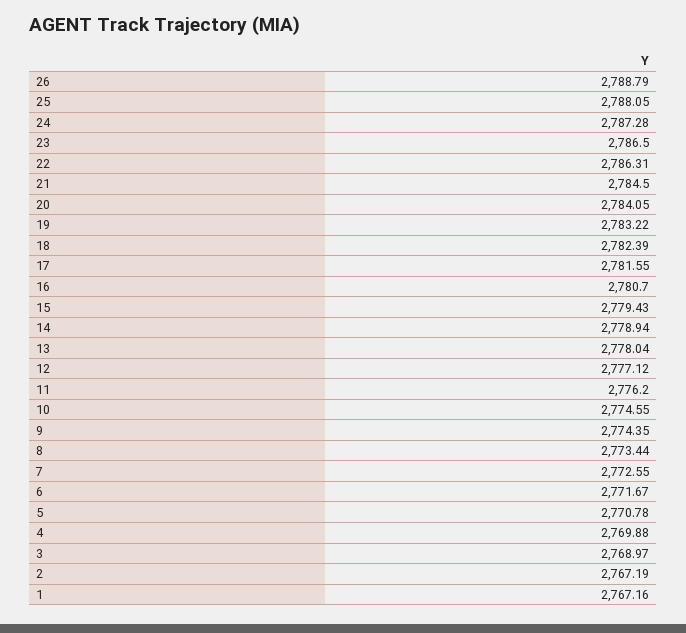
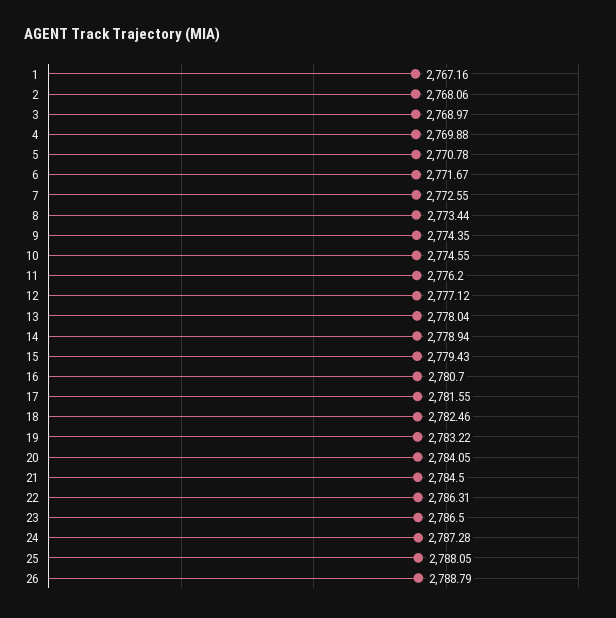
18: 2782.39 -> 2782.46
2: 2767.19 -> 2768.06

